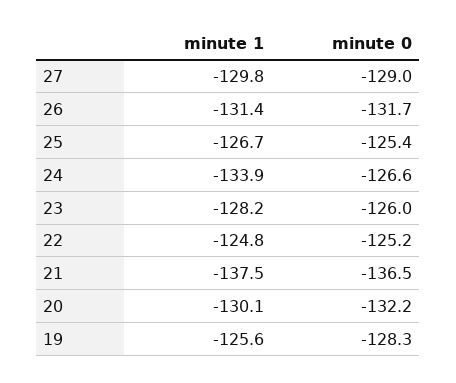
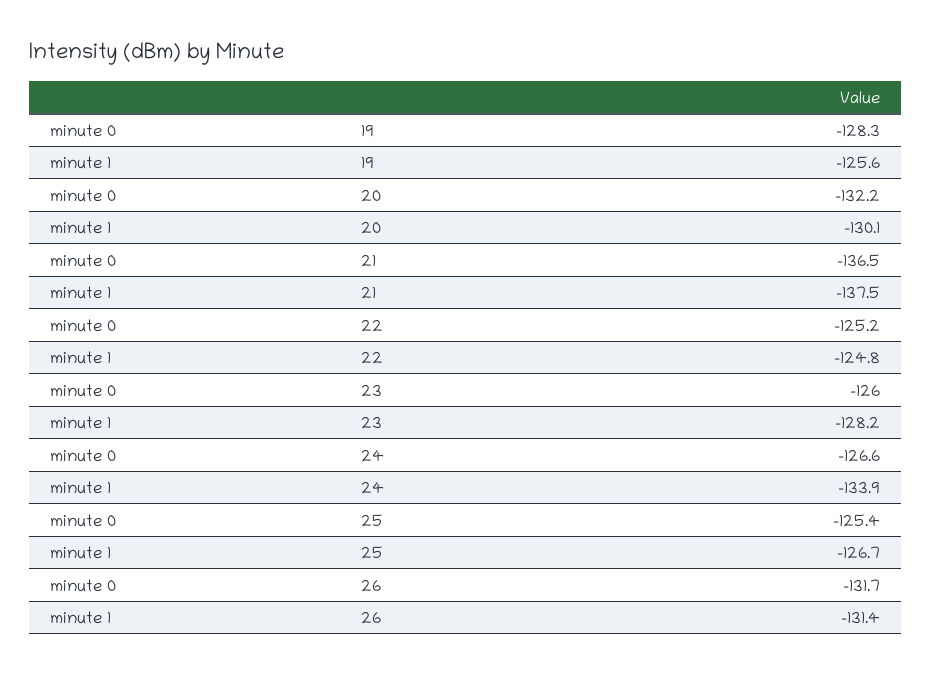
minute 1, 27: -129.8 -> none
minute 0, 27: -129 -> none

